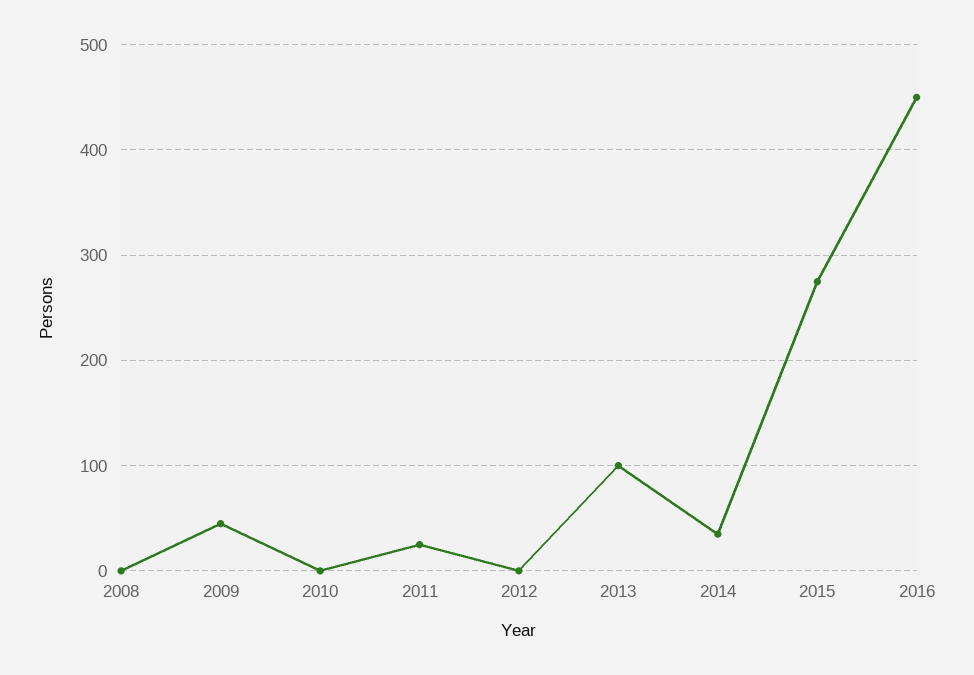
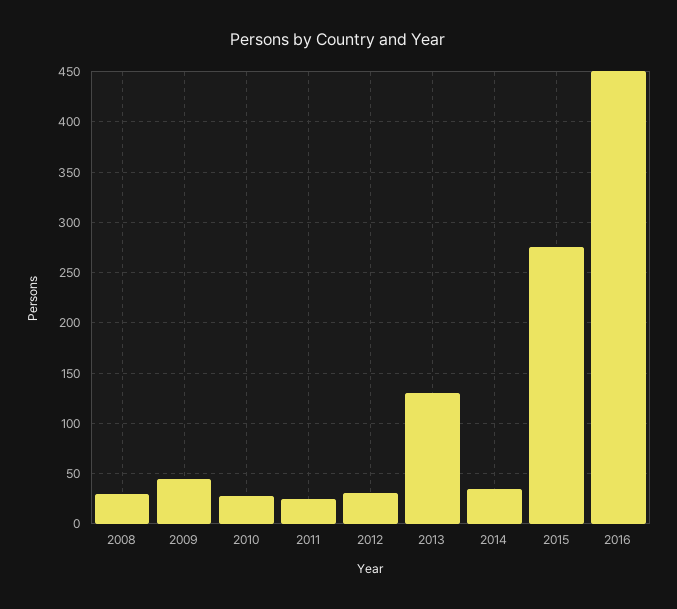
2008: 0 -> 30
2010: 0 -> 30
2012: 0 -> 30
2013: 100 -> 130

